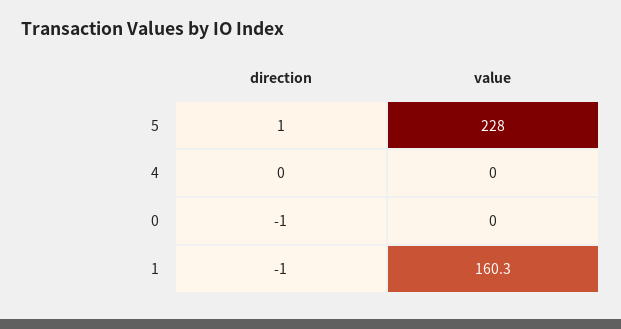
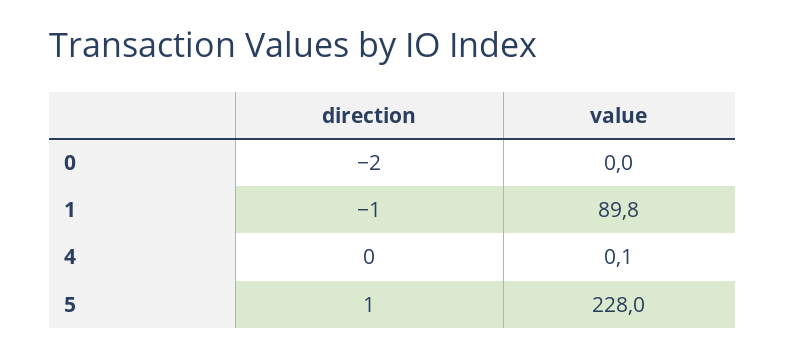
value, 4: 0 -> 0.1
direction, 0: -1 -> -2
value, 1: 160.3 -> 89.8

